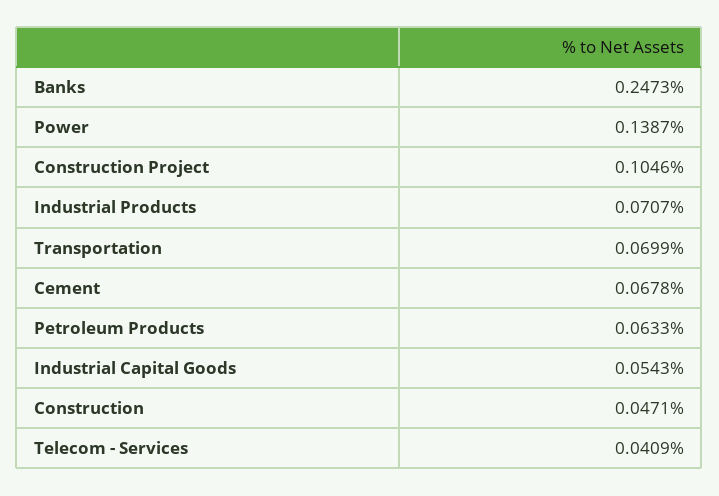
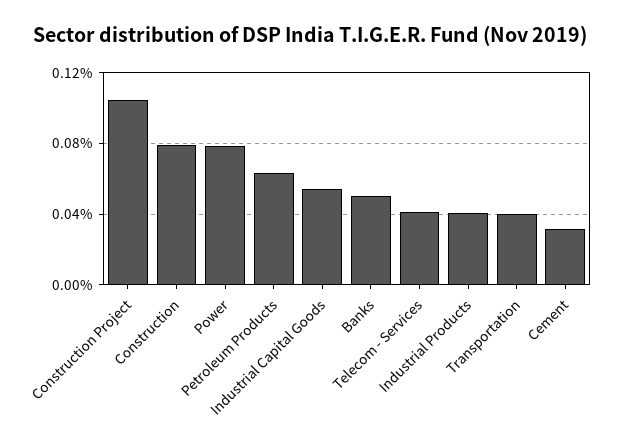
Banks: 0.2473 -> 0.05
Power: 0.1387 -> 0.08
Industrial Products: 0.0707 -> 0.04
Transportation: 0.0699 -> 0.04
Cement: 0.0678 -> 0.03
Construction: 0.0471 -> 0.08

